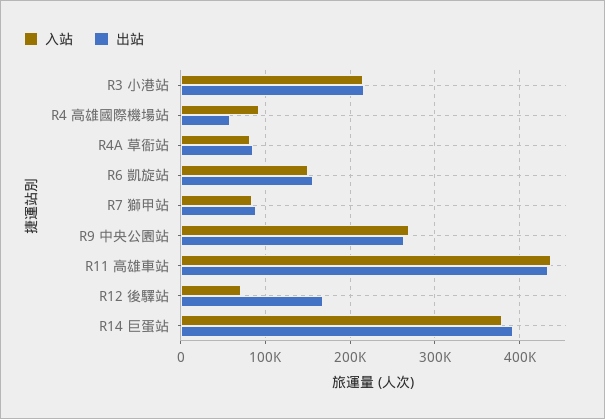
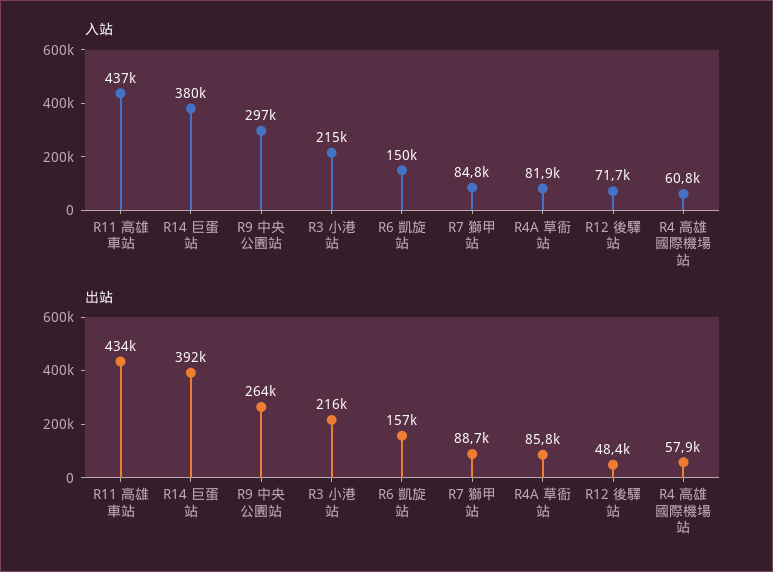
入站, R4 高雄國際機場站: 90000 -> 60800
入站, R9 中央公園站: 270000 -> 297000
出站, R12 後驛站: 170000 -> 48400

